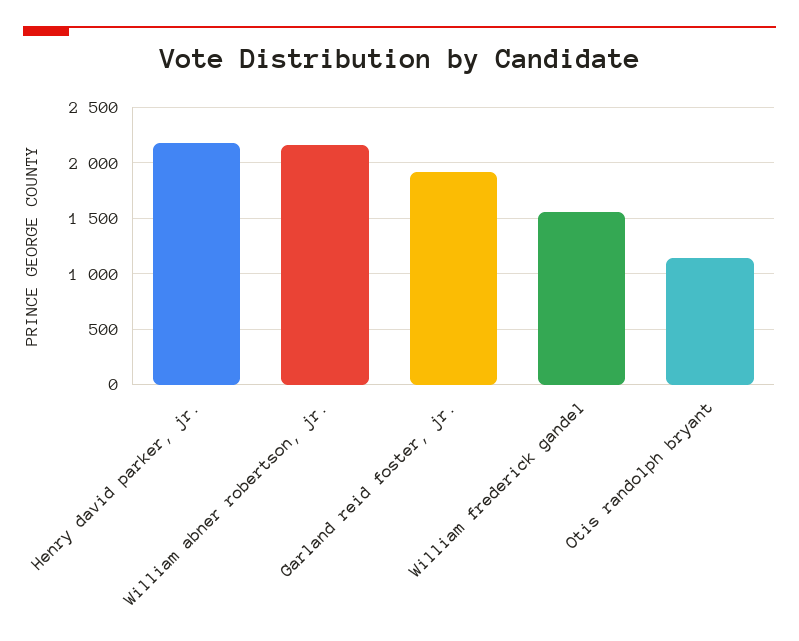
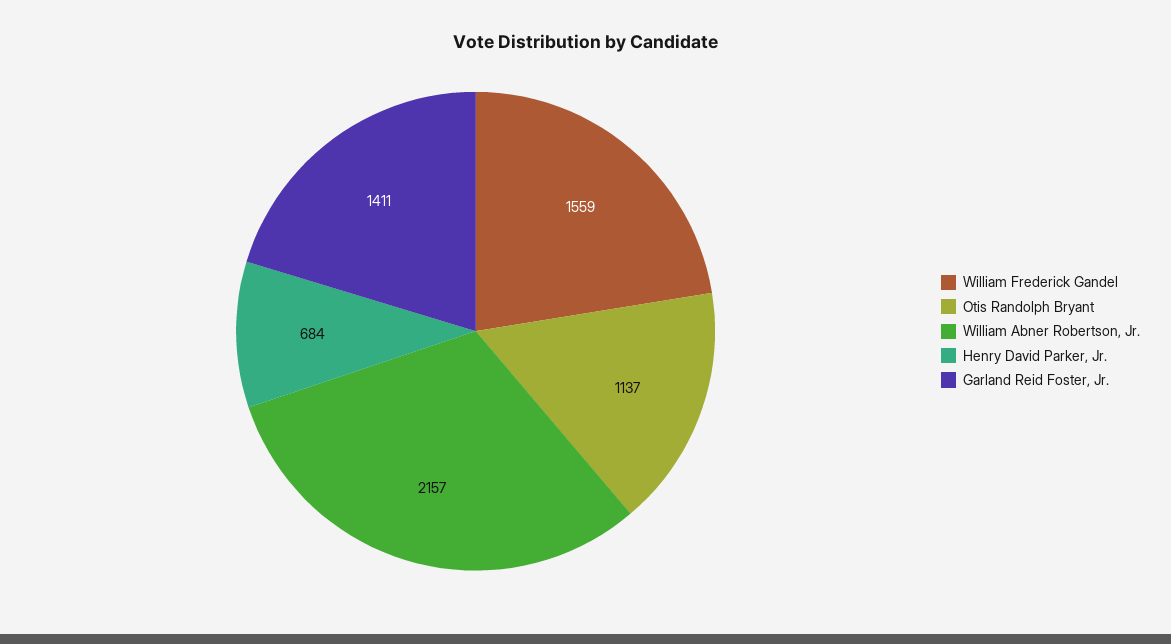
Henry david parker, jr.: 2200 -> 684
Garland reid foster, jr.: 1900 -> 1411

